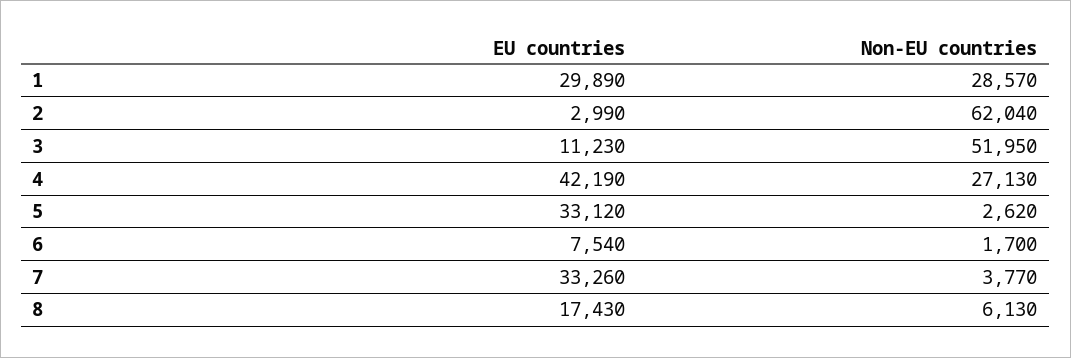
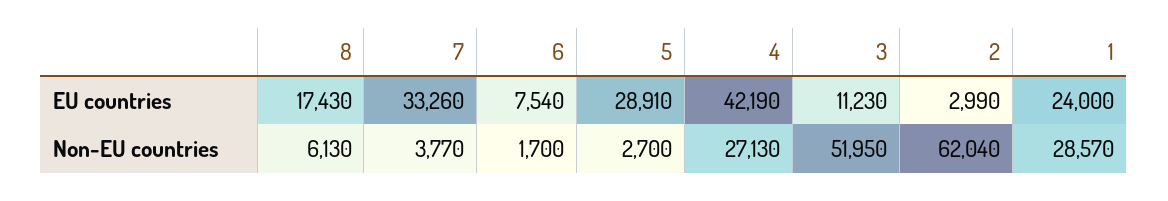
EU countries, 1: 29890 -> 24000
EU countries, 5: 33120 -> 28910
Non-EU countries, 5: 2620 -> 2700

